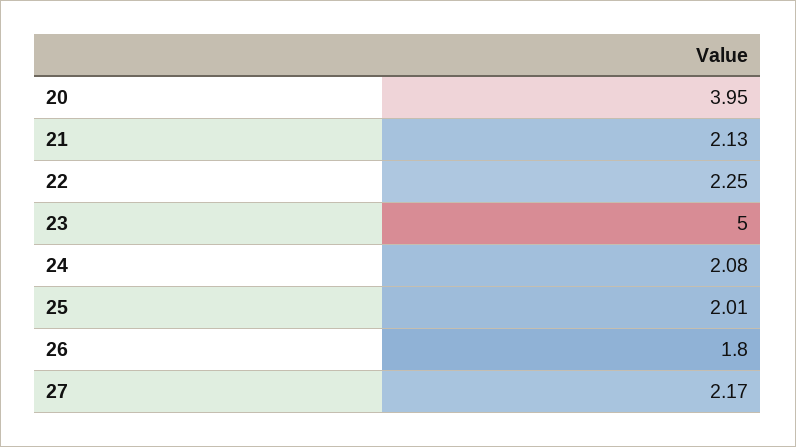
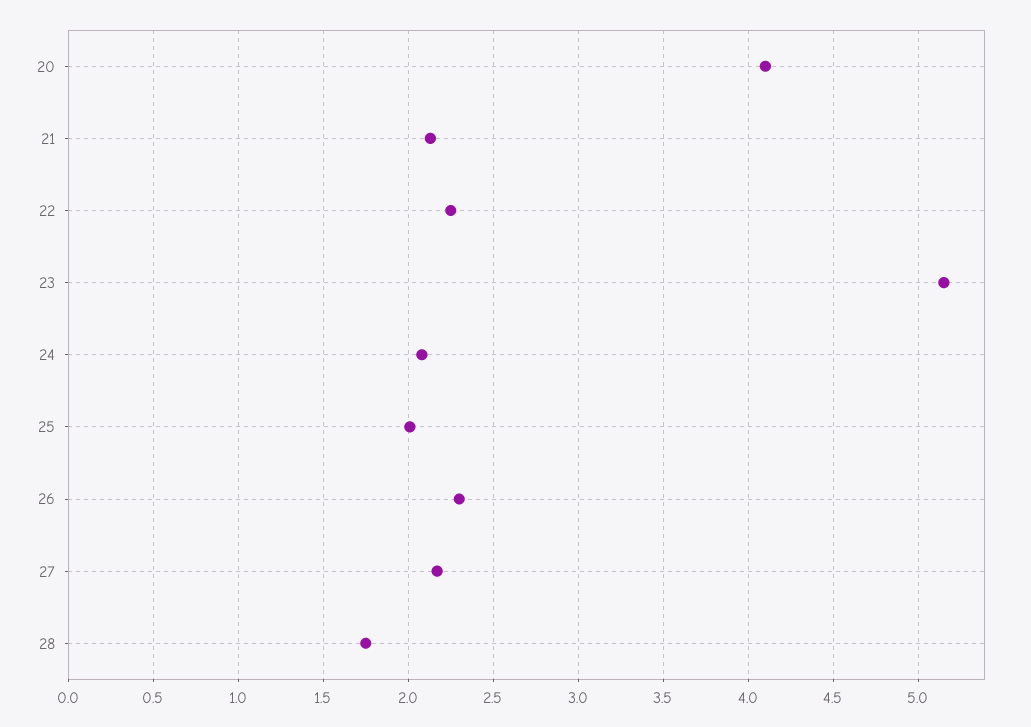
20: 3.95 -> 4.1
23: 5 -> 5.15
26: 1.8 -> 2.3
28: none -> 1.75

